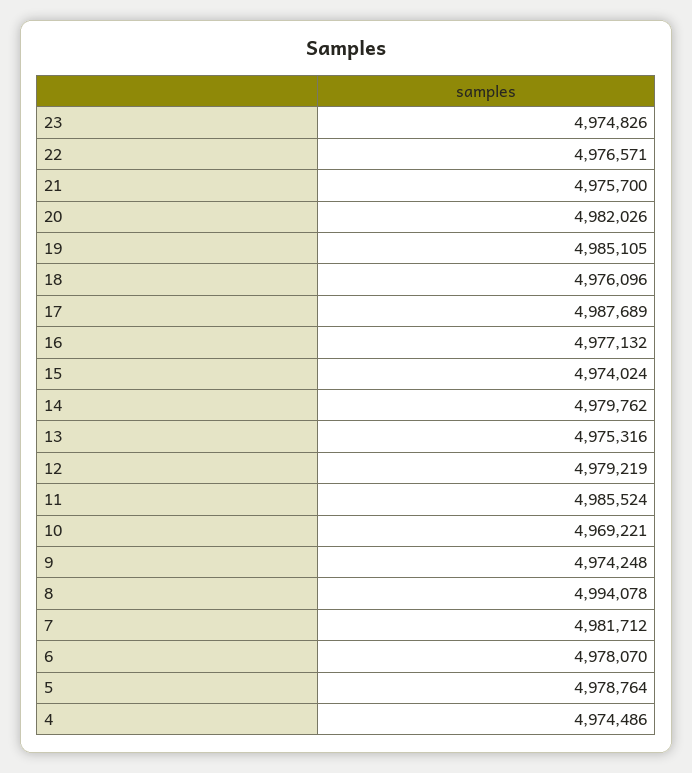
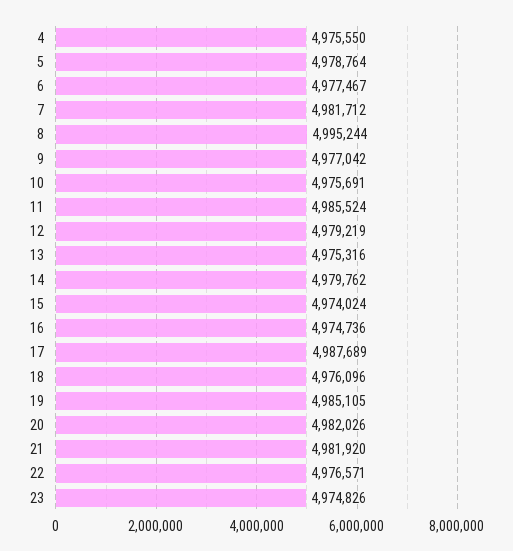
21: 4975700 -> 4981920
16: 4977132 -> 4974736
10: 4969221 -> 4975691
9: 4974248 -> 4977042
8: 4994078 -> 4995244
6: 4978070 -> 4977467
4: 4974486 -> 4975550

